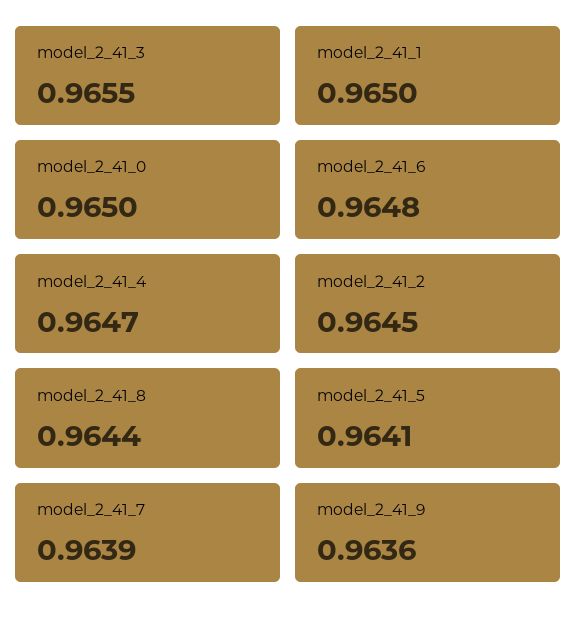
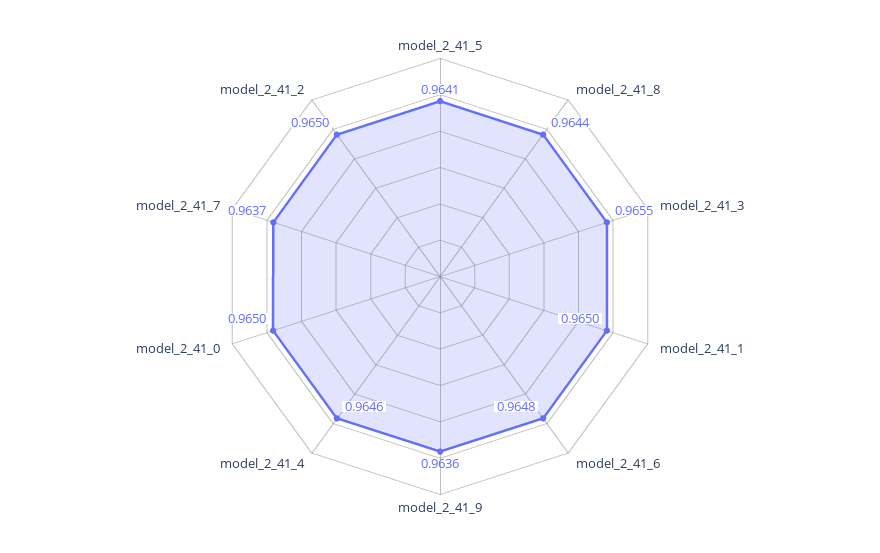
model_2_41_4: 0.9647 -> 0.9646
model_2_41_2: 0.9645 -> 0.965
model_2_41_7: 0.9639 -> 0.9637

